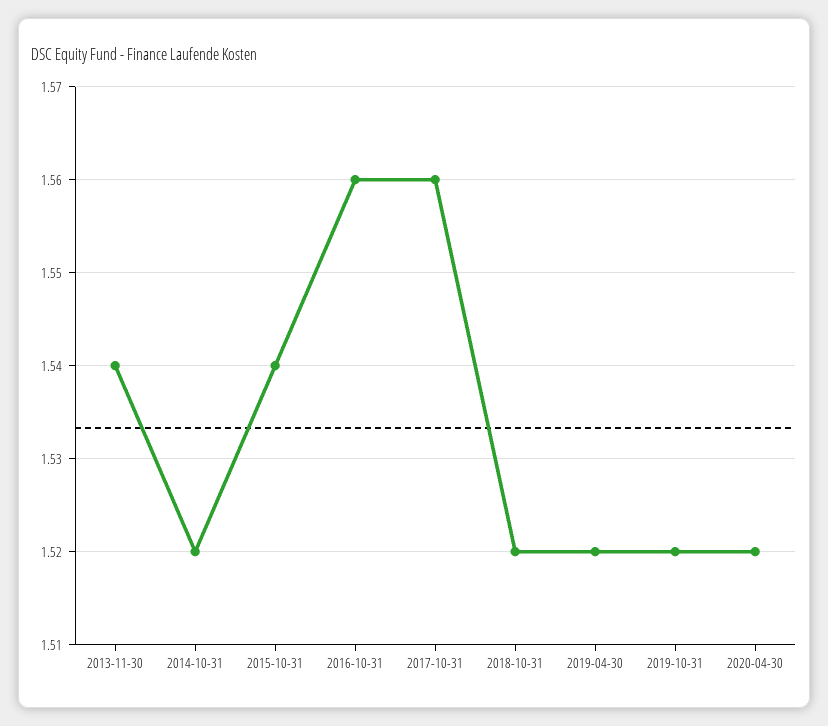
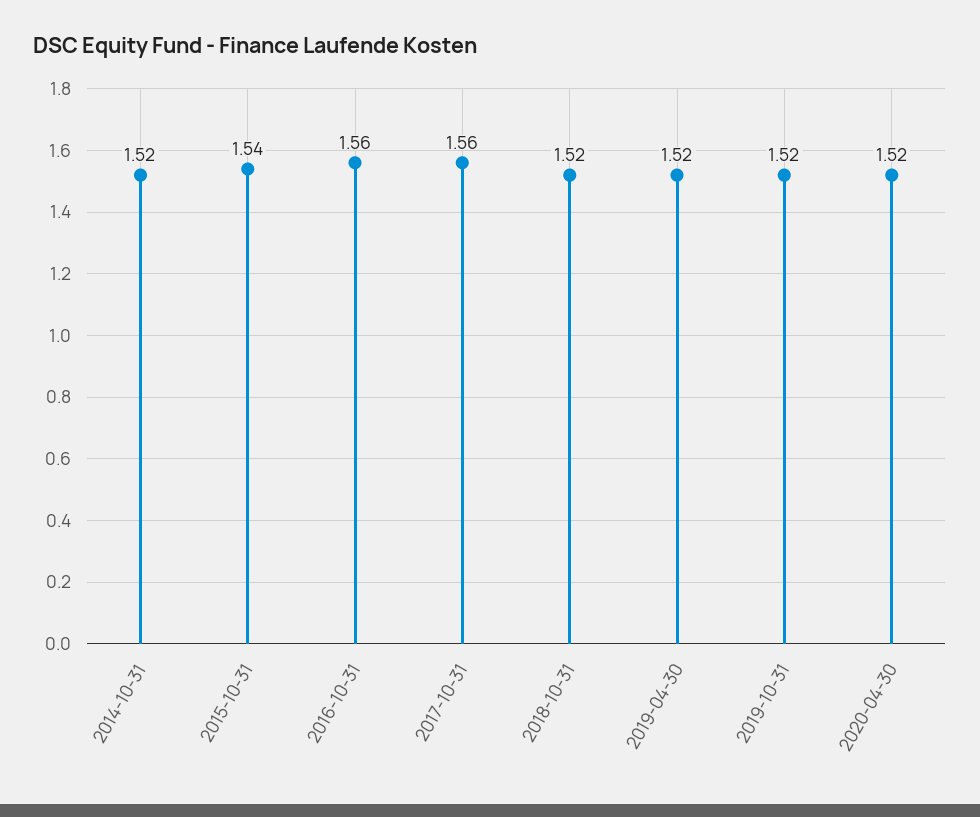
2013-11-30: 1.54 -> none

